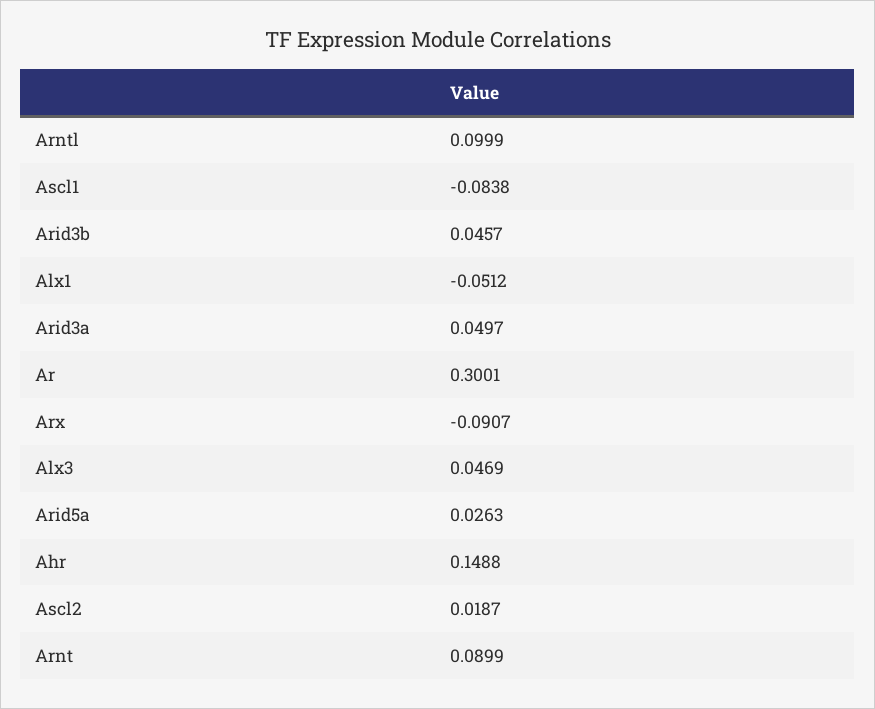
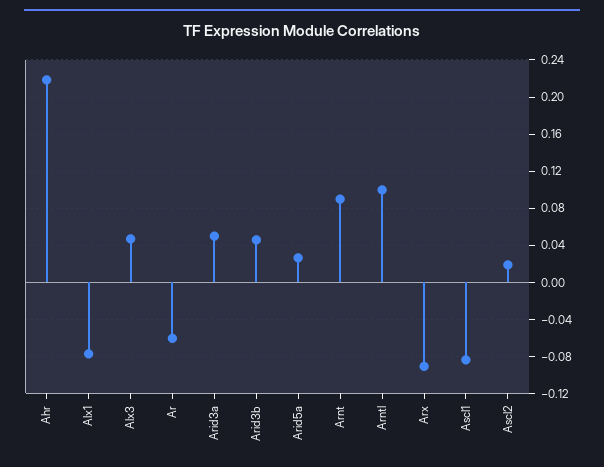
Alx1: -0.0512 -> -0.08
Ar: 0.3001 -> -0.06
Ahr: 0.1488 -> 0.22

